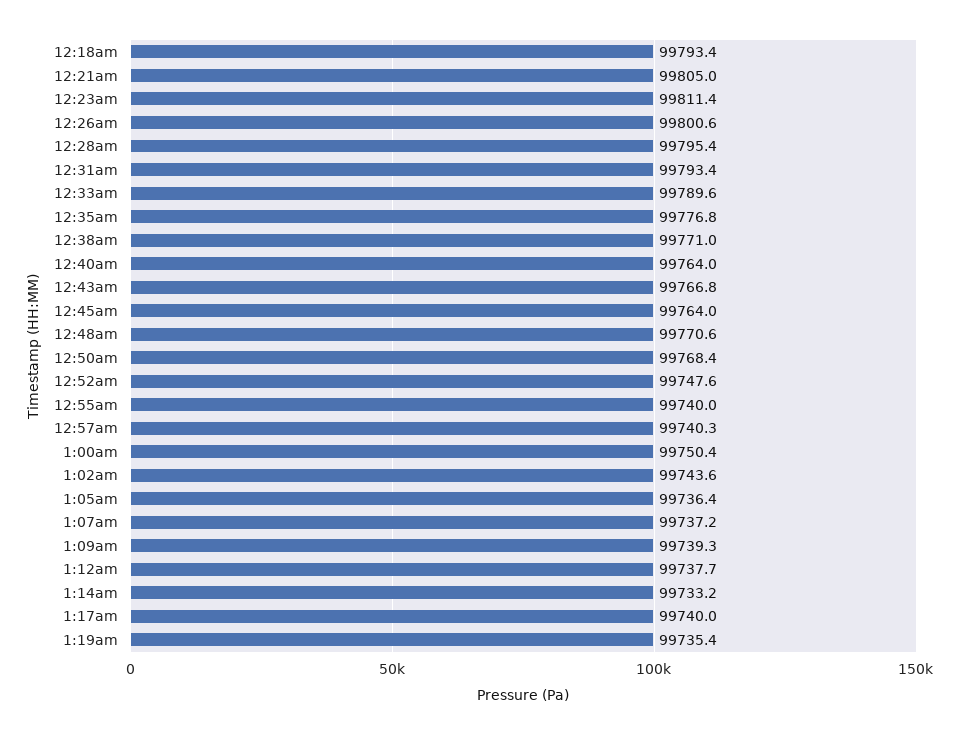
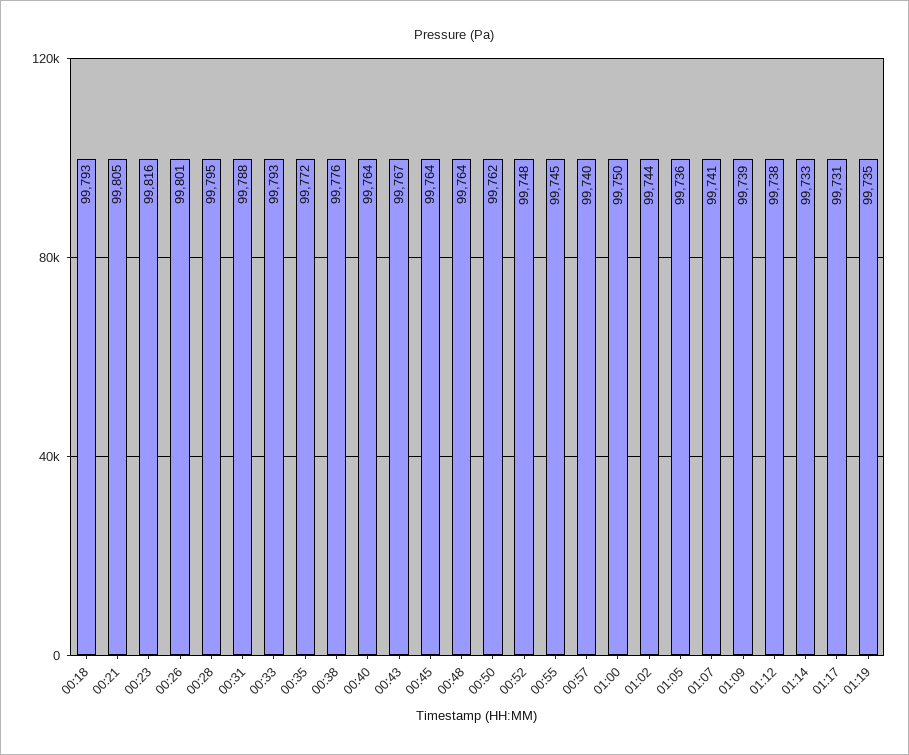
12:23am: 99811.4 -> 99816
12:31am: 99793.4 -> 99788
12:33am: 99789.6 -> 99793
12:35am: 99776.8 -> 99772
12:38am: 99771 -> 99776
12:48am: 99770.6 -> 99764
12:50am: 99768.4 -> 99762
12:55am: 99740 -> 99745
1:07am: 99737.2 -> 99741
1:17am: 99740 -> 99731

